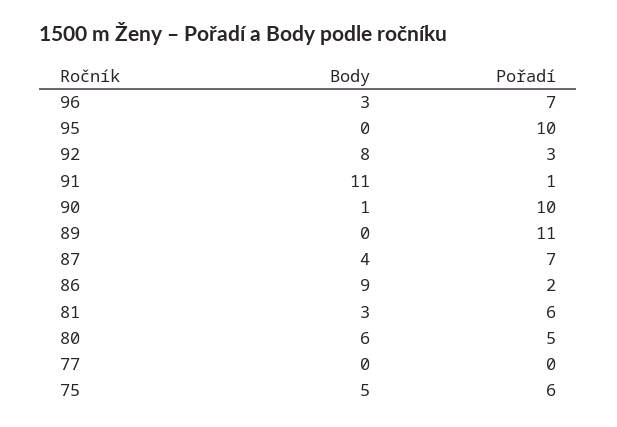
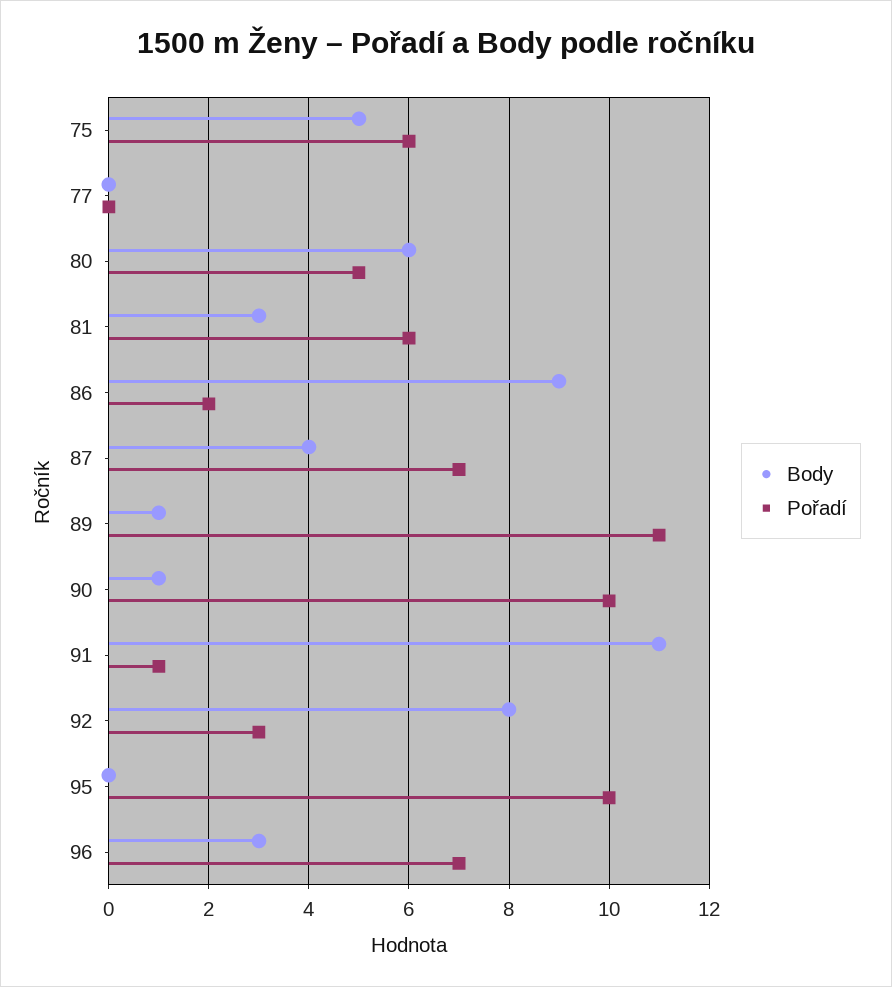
Body, 89: 0 -> 1

